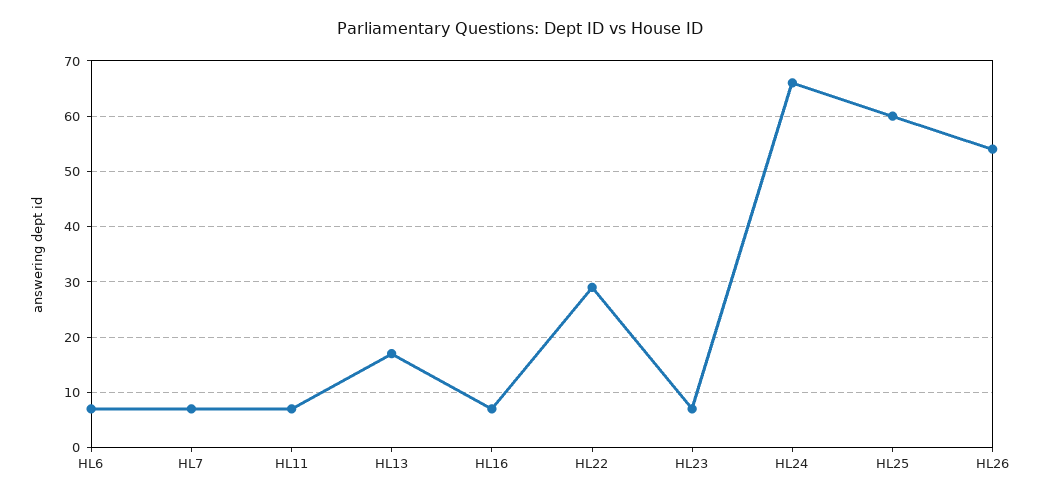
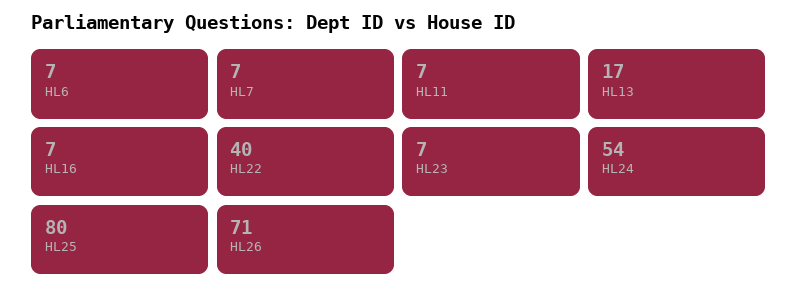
HL22: 30 -> 40
HL24: 65 -> 54
HL25: 60 -> 80
HL26: 55 -> 71

